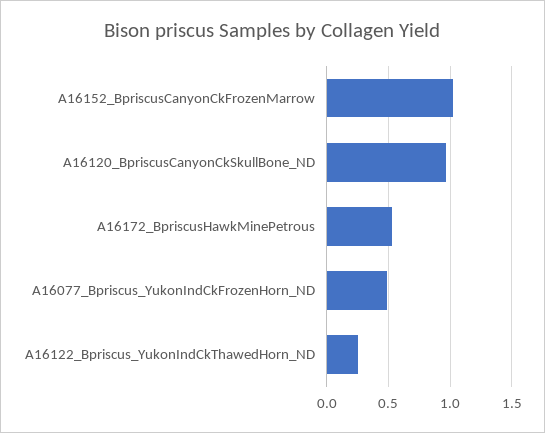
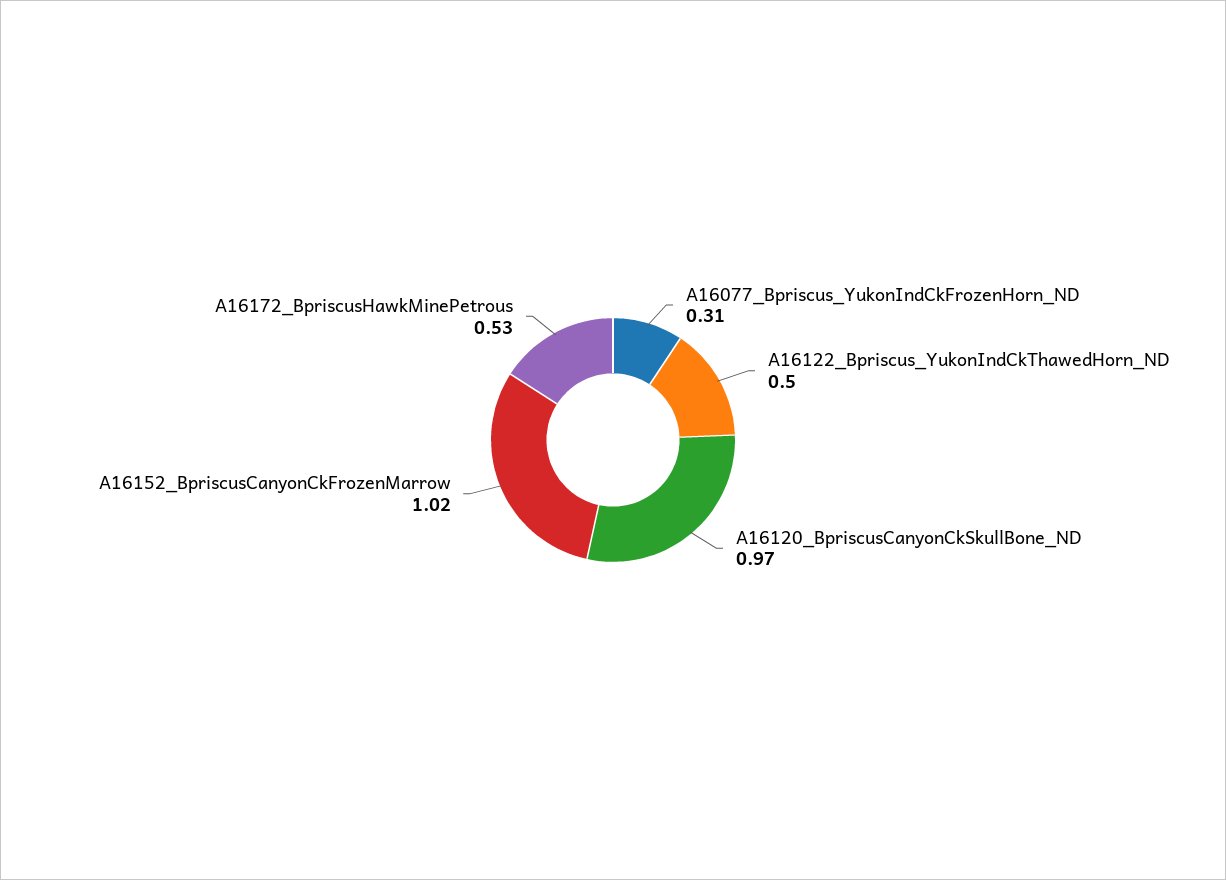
A16077_Bpriscus_YukonIndCkFrozenHorn_ND: 0.5 -> 0.31
A16122_Bpriscus_YukonIndCkThawedHorn_ND: 0.25 -> 0.5

